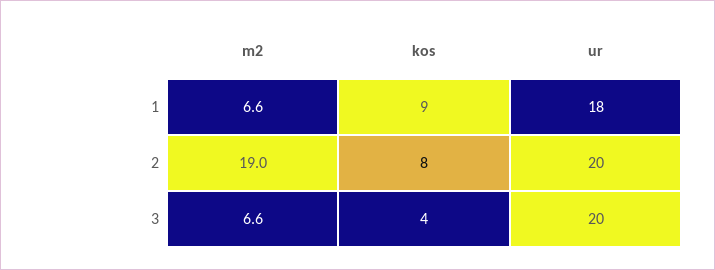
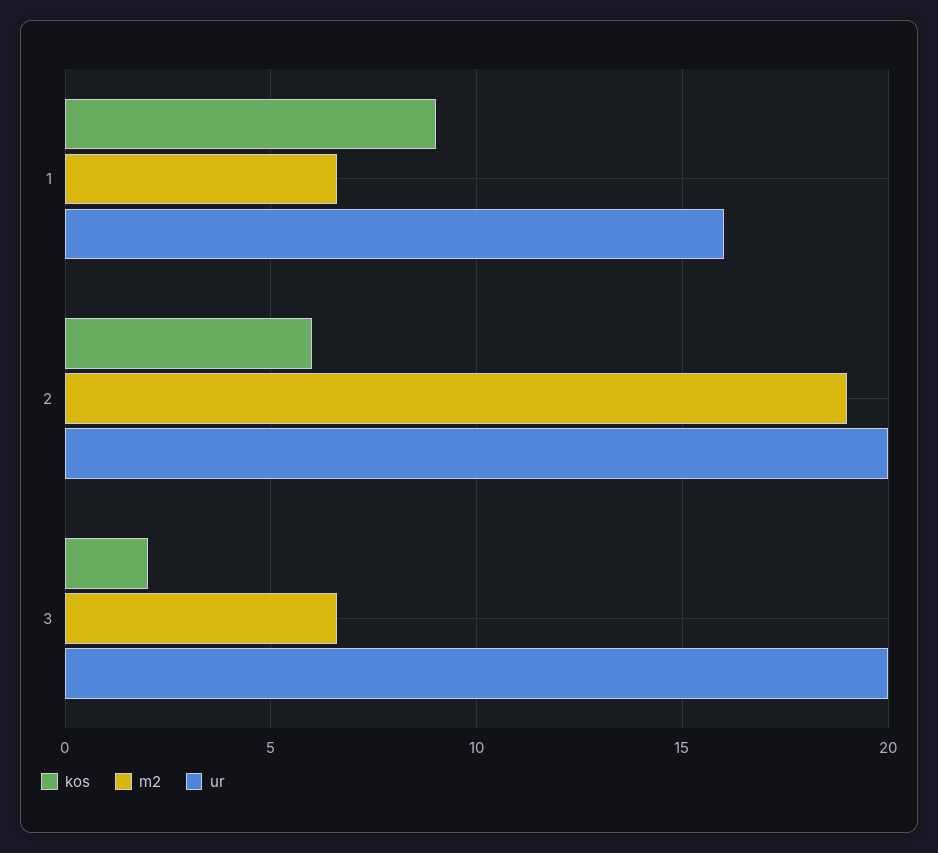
ur, 1: 18 -> 16
kos, 2: 8 -> 6
kos, 3: 4 -> 2

